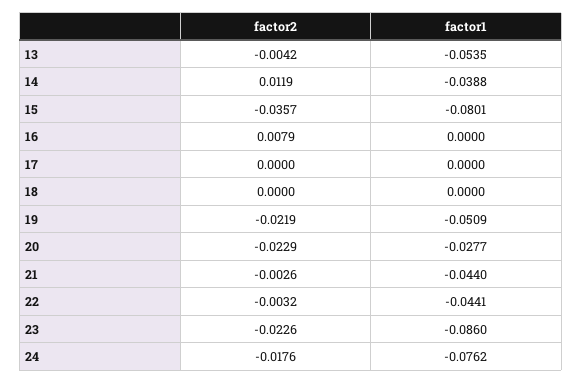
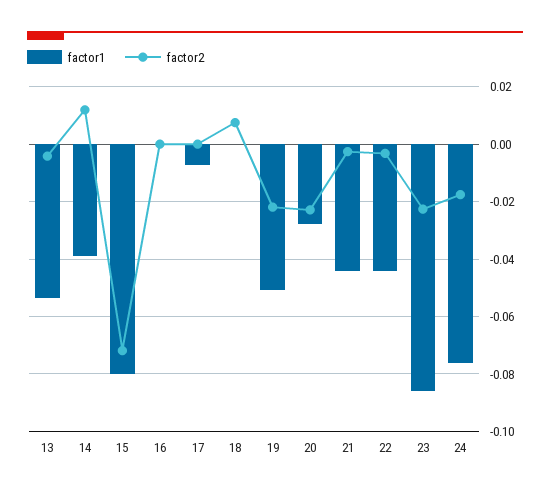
factor2, 15: -0.0357 -> -0.0725
factor2, 16: 0.0079 -> 0
factor1, 17: 0 -> -0.0075
factor2, 18: 0 -> 0.0075

